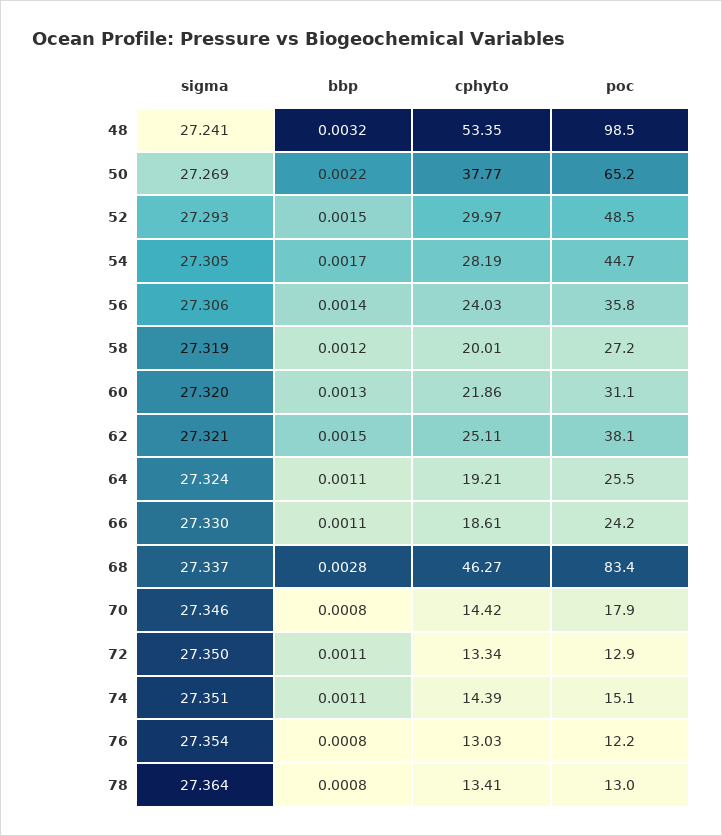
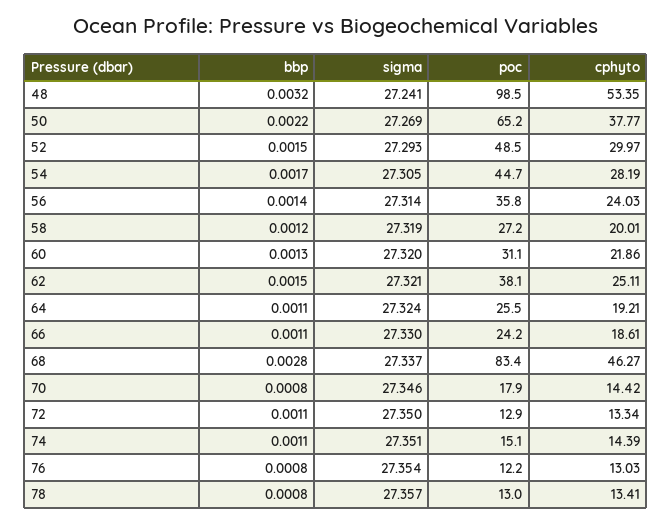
sigma, 56: 27.306 -> 27.314
sigma, 78: 27.364 -> 27.357

